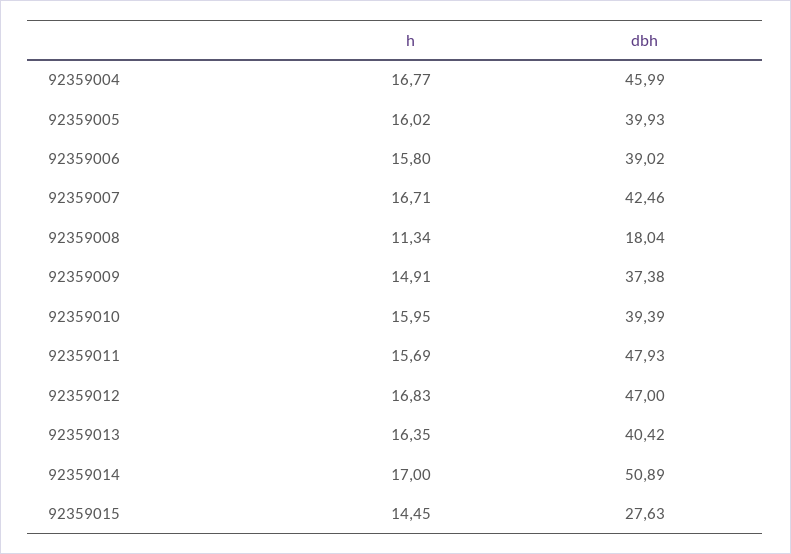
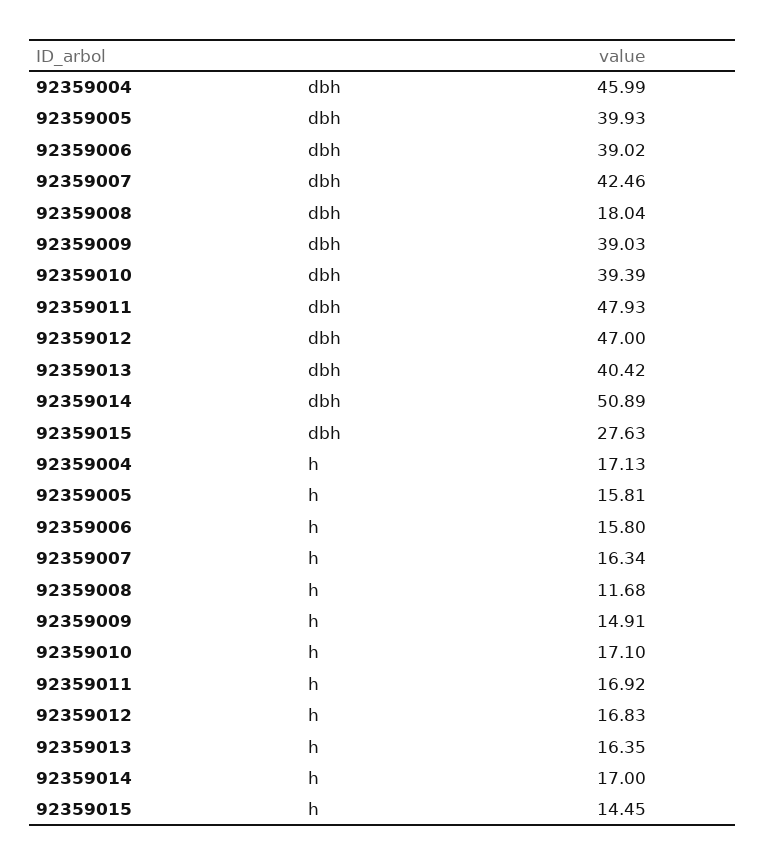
h, 92359004: 16.77 -> 17.13
h, 92359005: 16.02 -> 15.81
h, 92359007: 16.71 -> 16.34
h, 92359008: 11.34 -> 11.68
dbh, 92359009: 37.38 -> 39.03
h, 92359010: 15.95 -> 17.1
h, 92359011: 15.69 -> 16.92

